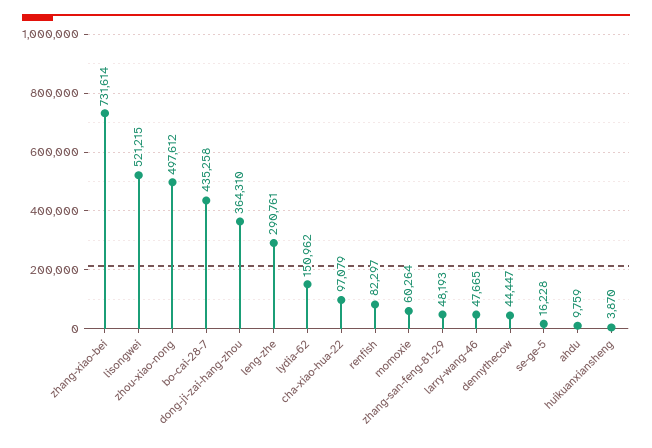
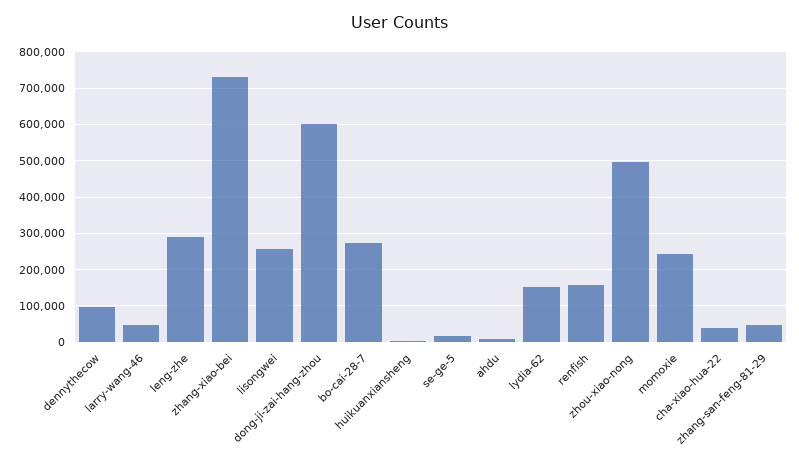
lisongwei: 521215 -> 260000
bo-cai-28-7: 435258 -> 280000
dong-ji-zai-hang-zhou: 364310 -> 600000
cha-xiao-hua-22: 97079 -> 40000
renfish: 82297 -> 160000
momoxie: 60264 -> 240000
dennythecow: 44447 -> 100000

